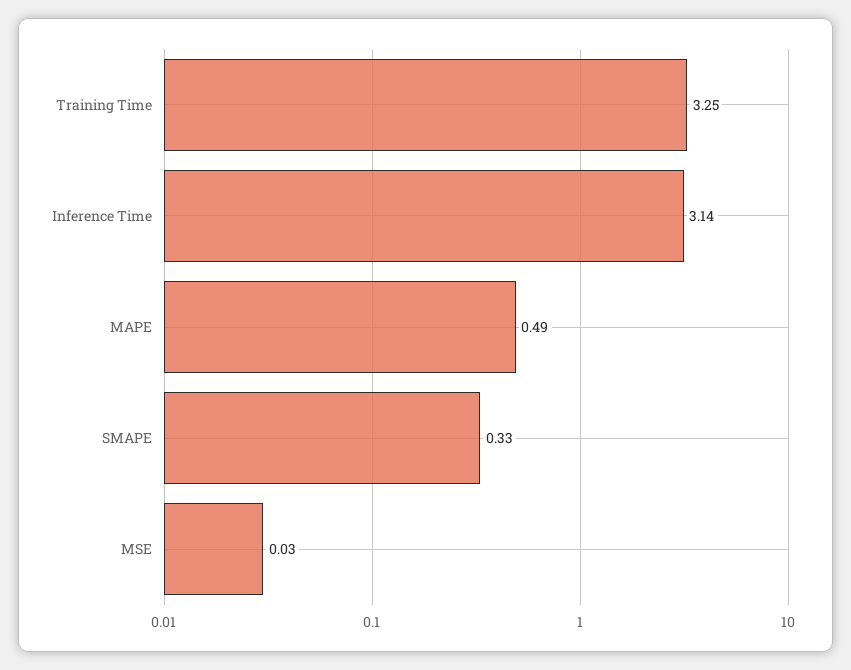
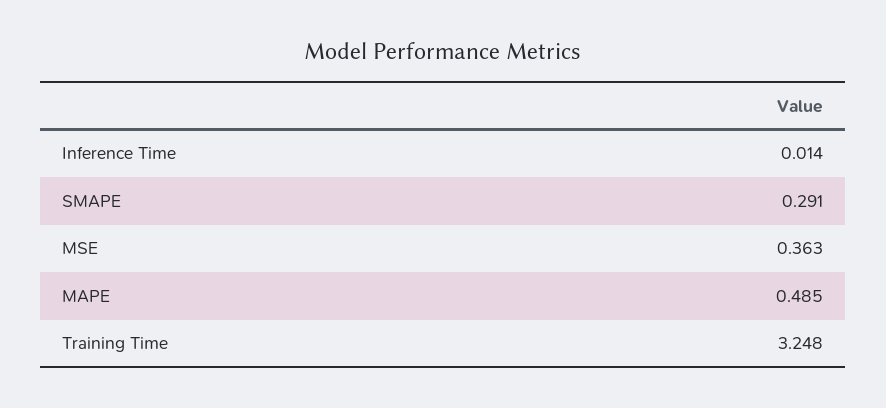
Inference Time: 3.14 -> 0.014
SMAPE: 0.33 -> 0.291
MSE: 0.03 -> 0.363

